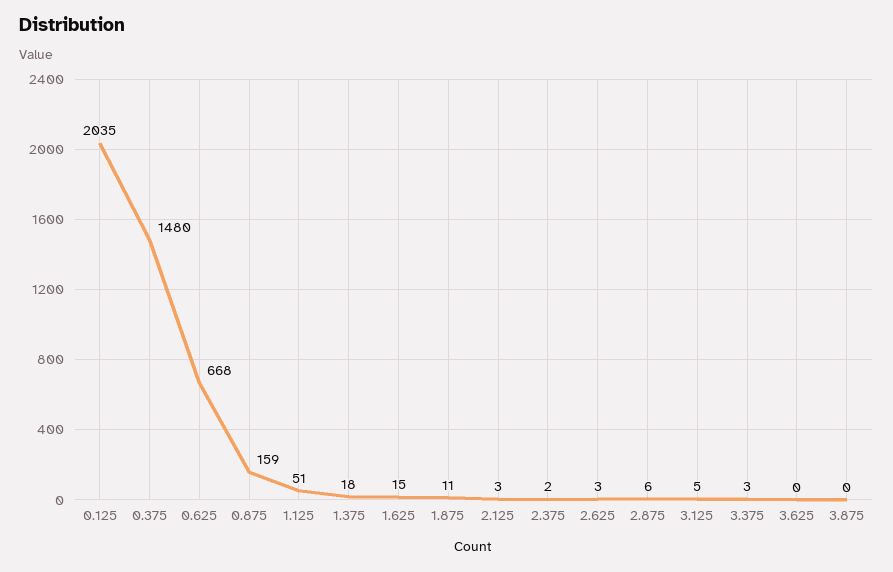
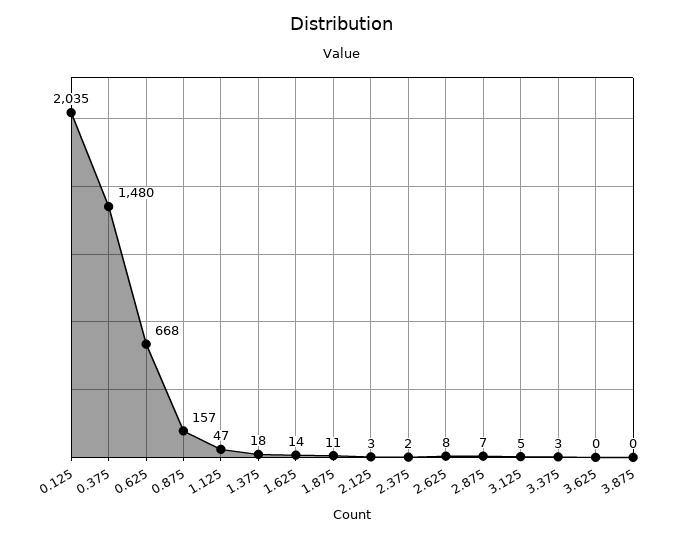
0.875: 159 -> 157
1.125: 51 -> 47
1.625: 15 -> 14
2.625: 3 -> 8
2.875: 6 -> 7

